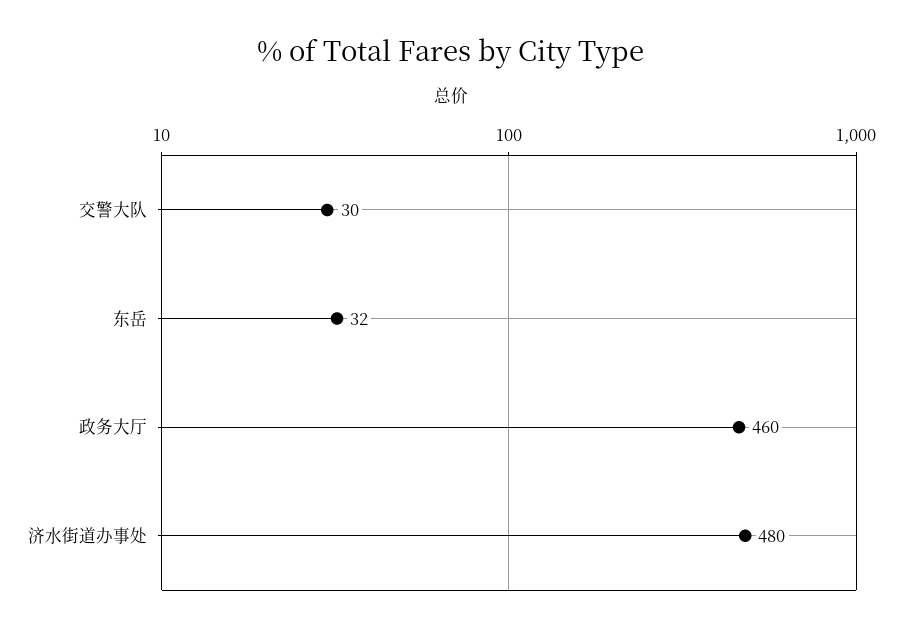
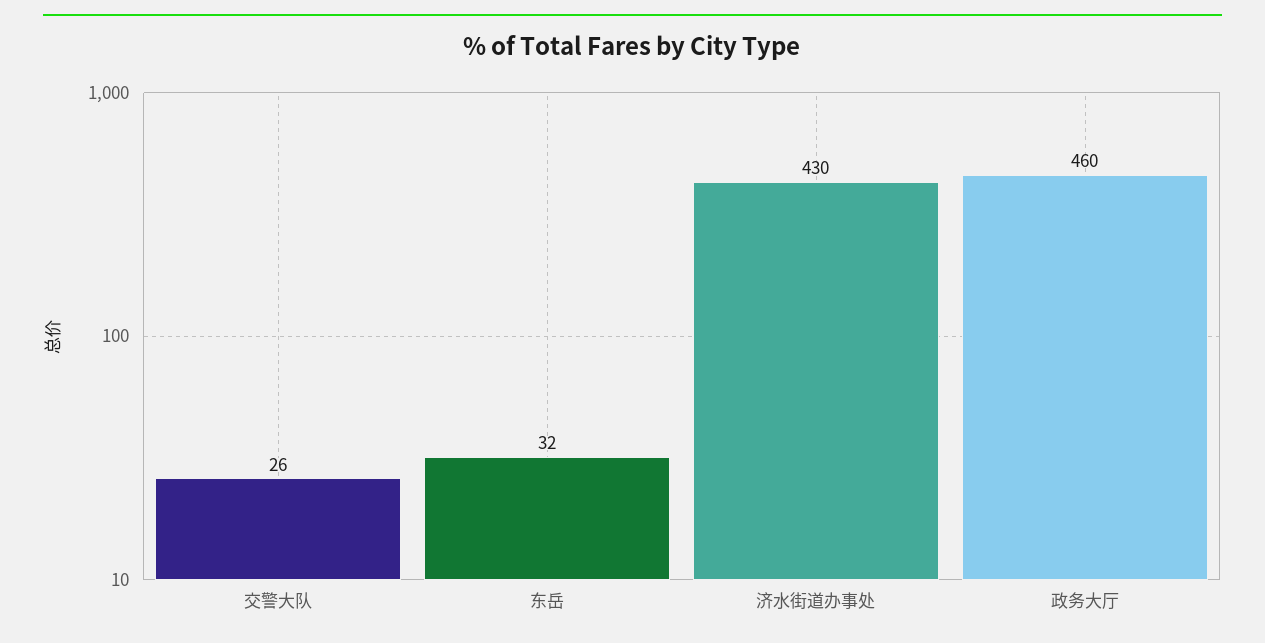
交警大队: 30 -> 26
济水街道办事处: 480 -> 430

